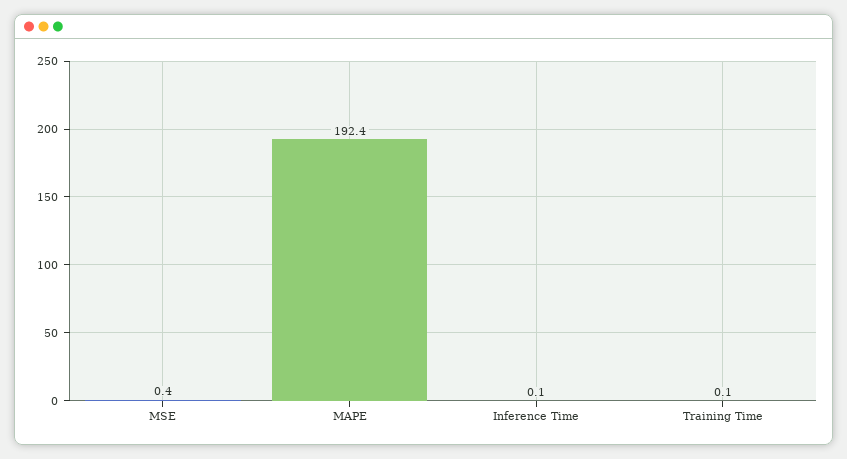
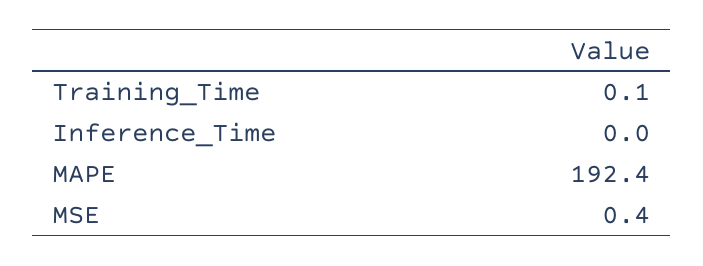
Inference Time: 0.1 -> 0

